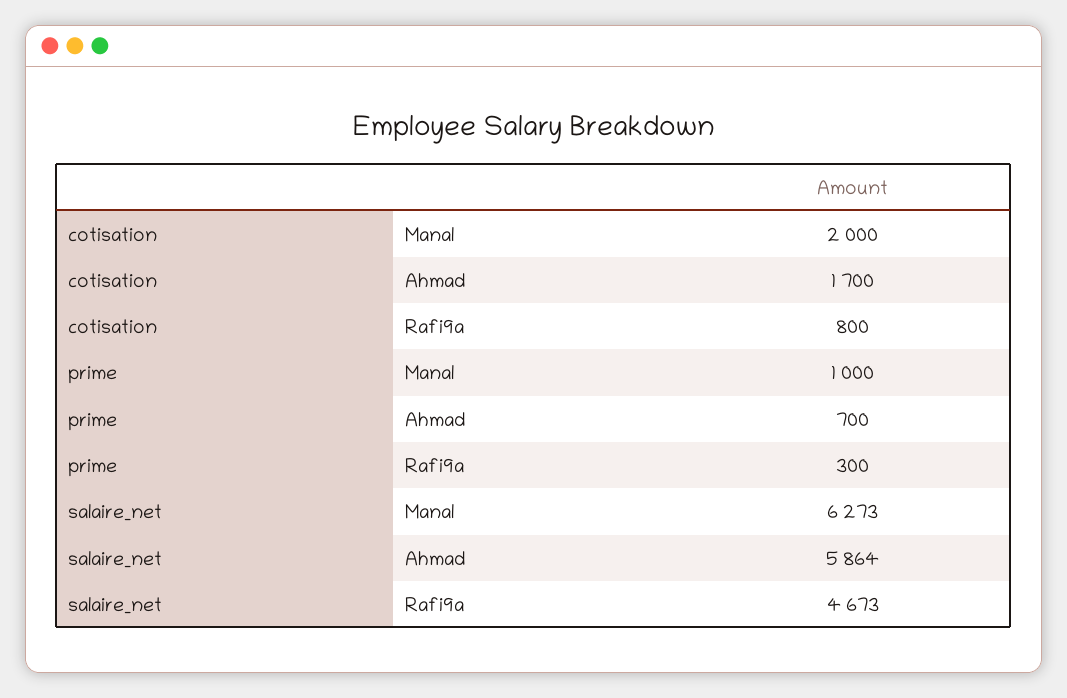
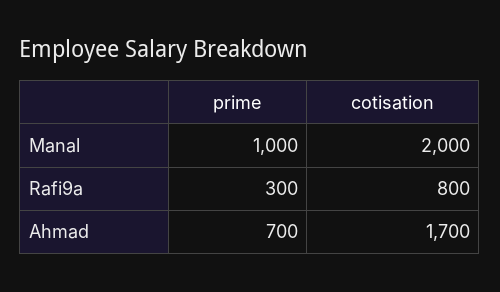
salaire_net, Manal: 6273 -> none
salaire_net, Ahmad: 5864 -> none
salaire_net, Rafi9a: 4673 -> none

